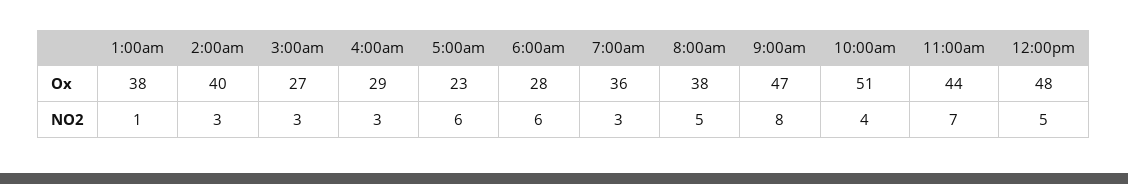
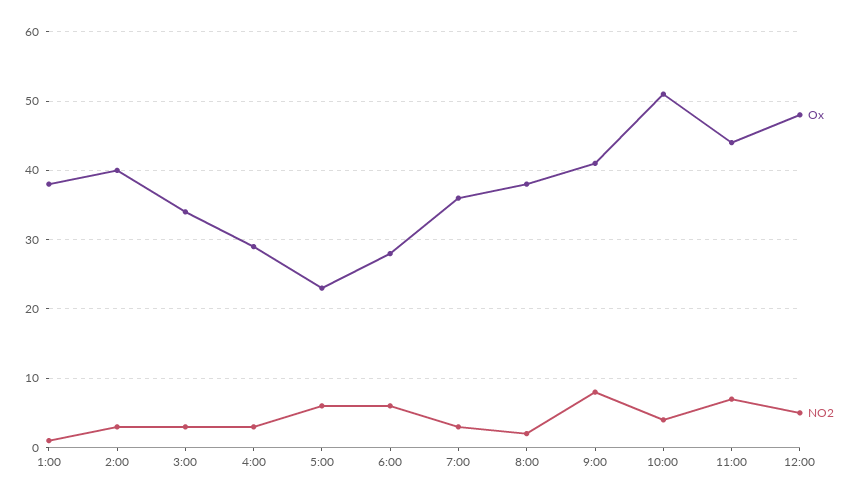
Ox, 3:00am: 27 -> 34
Ox, 9:00am: 47 -> 41
NO2, 8:00am: 5 -> 2

